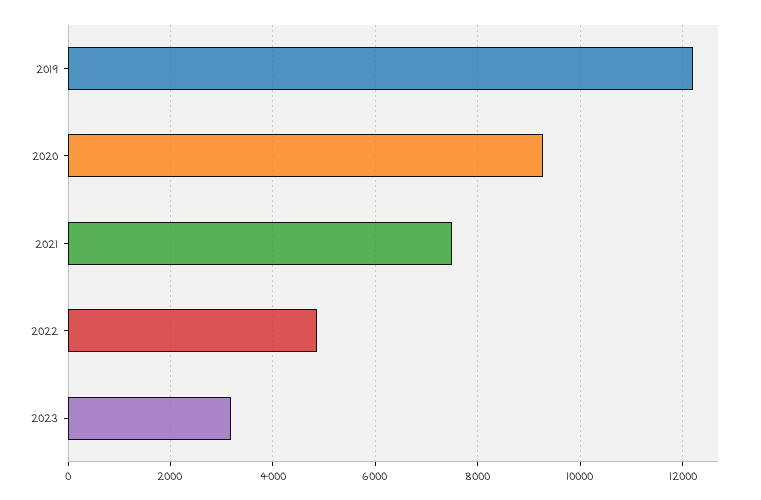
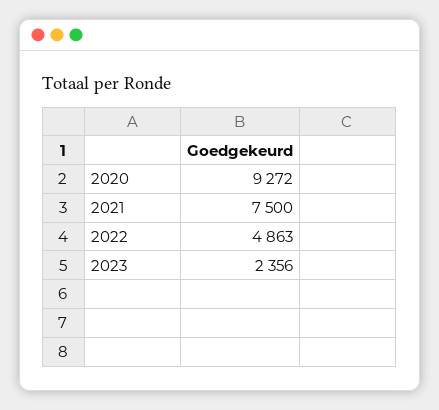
2019: 12200 -> none
2023: 3200 -> 2356

